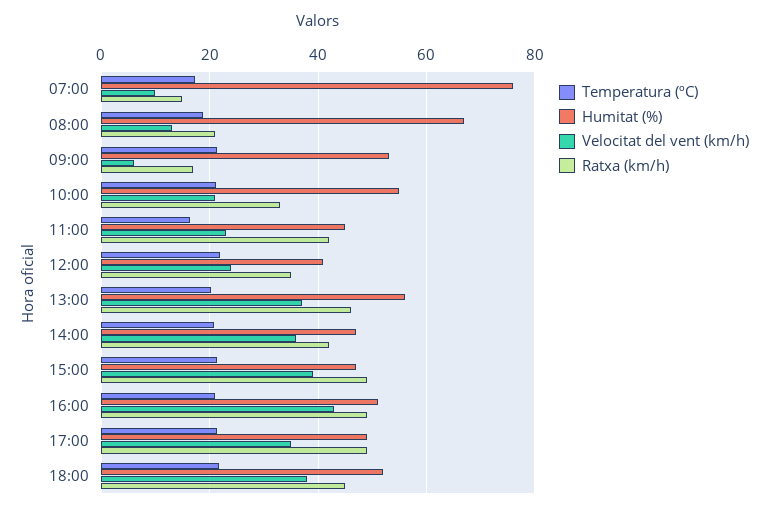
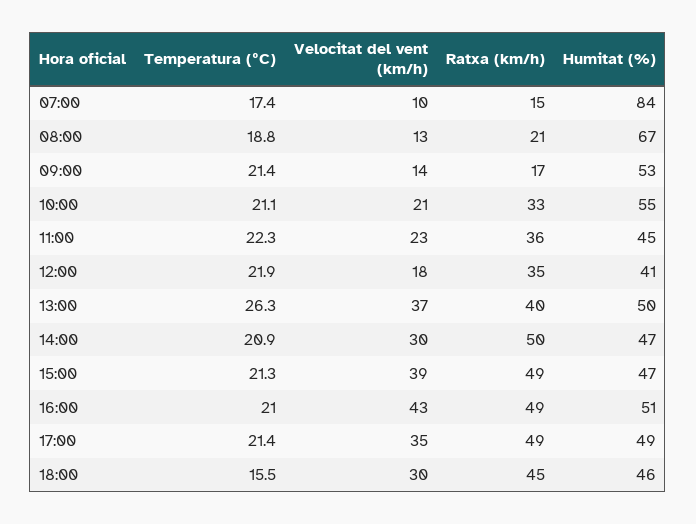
Humitat (%), 07:00: 76 -> 84
Velocitat del vent (km/h), 09:00: 6 -> 14
Temperatura (ºC), 11:00: 16 -> 22.3
Ratxa (km/h), 11:00: 42 -> 36
Velocitat del vent (km/h), 12:00: 24 -> 18
Temperatura (ºC), 13:00: 20 -> 26.3
Humitat (%), 13:00: 56 -> 50
Ratxa (km/h), 13:00: 46 -> 40
Velocitat del vent (km/h), 14:00: 36 -> 30
Ratxa (km/h), 14:00: 42 -> 50
Temperatura (ºC), 18:00: 22 -> 15.5
Humitat (%), 18:00: 52 -> 46
Velocitat del vent (km/h), 18:00: 38 -> 30

